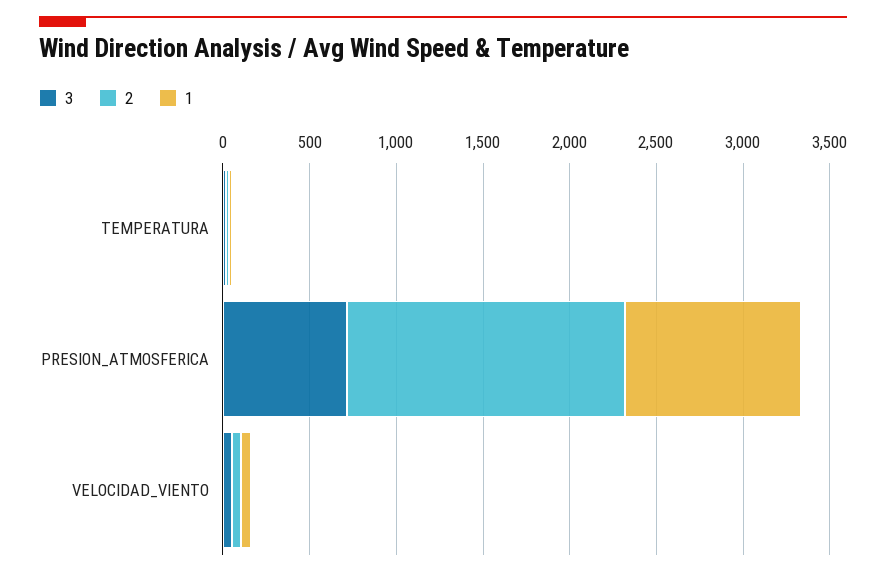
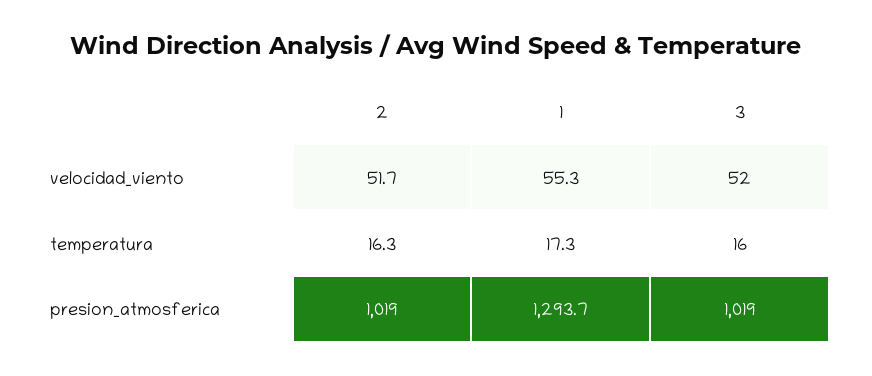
3, PRESION_ATMOSFERICA: 700 -> 1019
2, PRESION_ATMOSFERICA: 1600 -> 1019
1, PRESION_ATMOSFERICA: 1000 -> 1293.7

